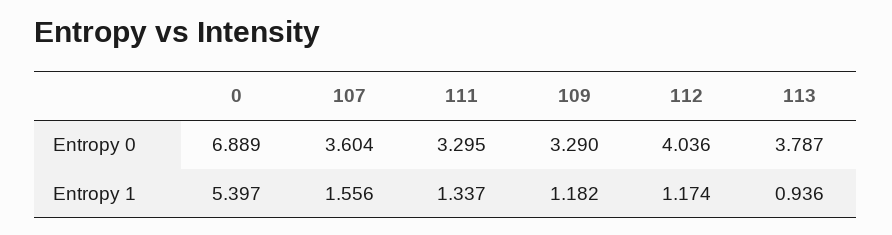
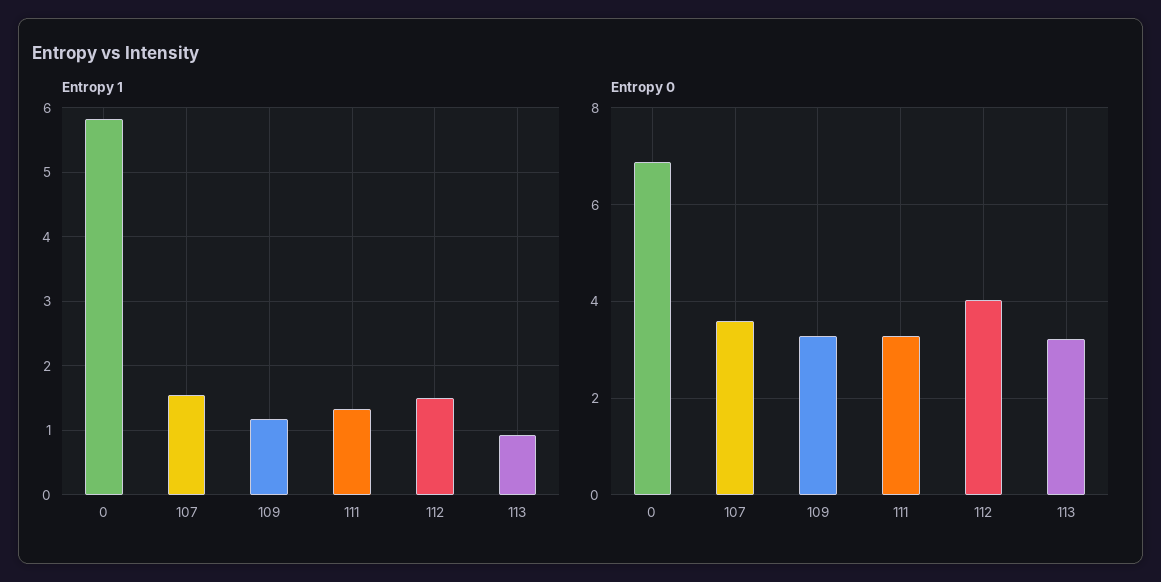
Entropy 0, 113: 3.787 -> 3.2
Entropy 1, 0: 5.397 -> 5.8
Entropy 1, 112: 1.174 -> 1.5

